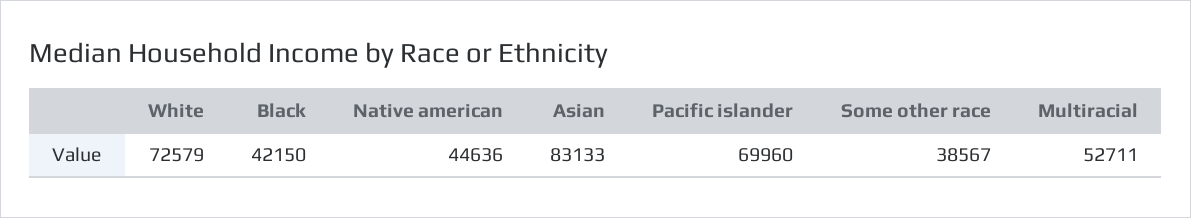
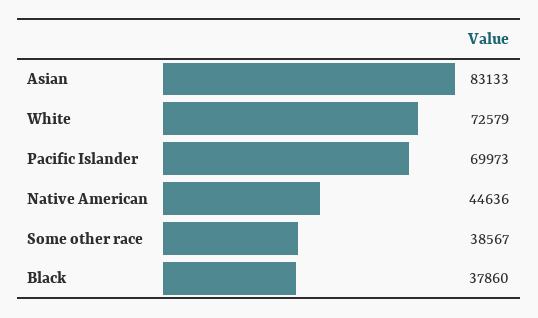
Black: 42150 -> 37860
Pacific islander: 69960 -> 69973
Multiracial: 52711 -> none

